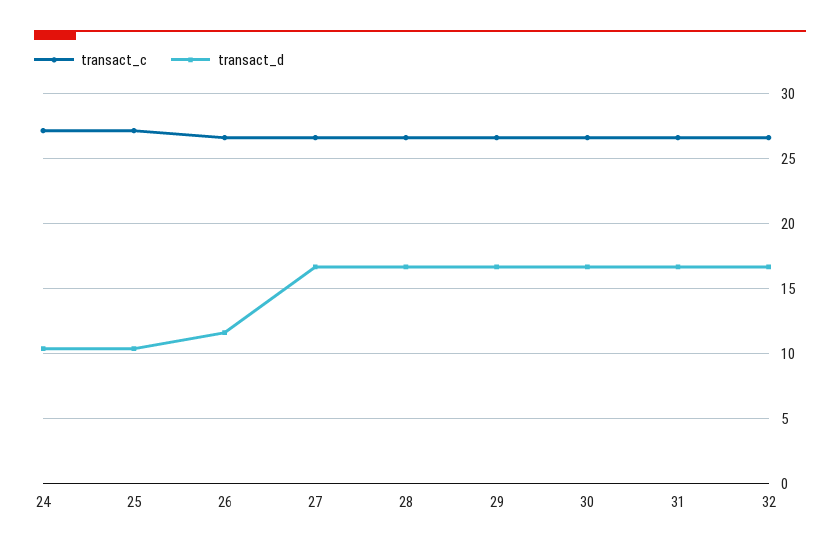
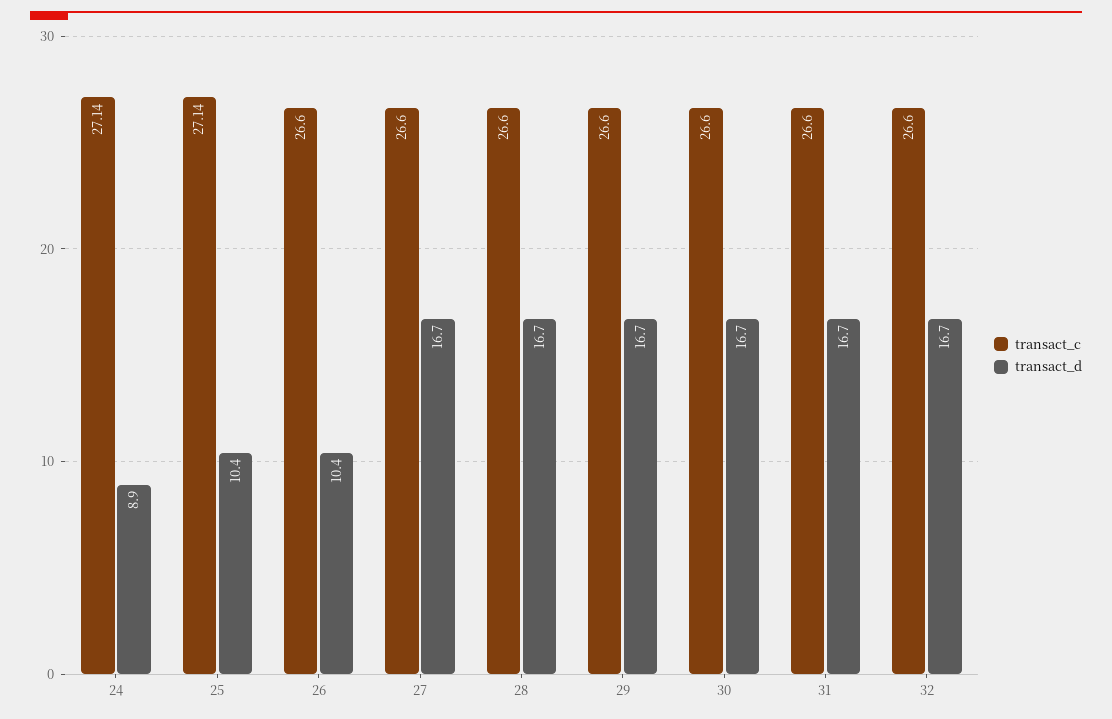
transact_d, 24: 10.5 -> 8.9
transact_d, 26: 11.5 -> 10.4

